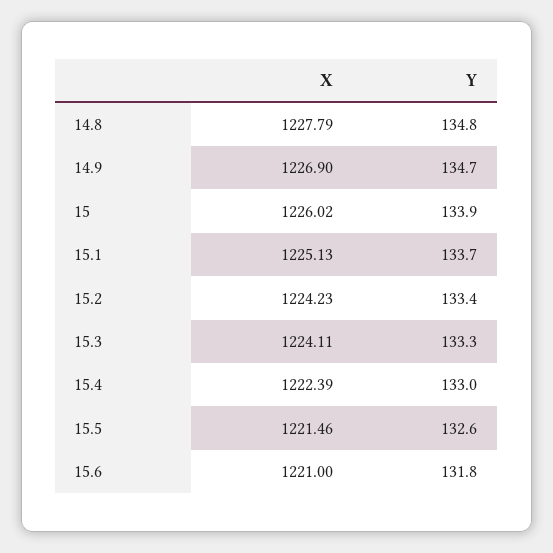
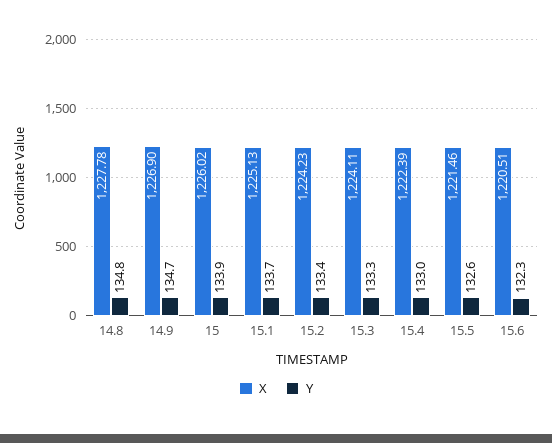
X, 14.8: 1227.79 -> 1227.78
X, 15.6: 1221 -> 1220.51
Y, 15.6: 131.8 -> 132.3

